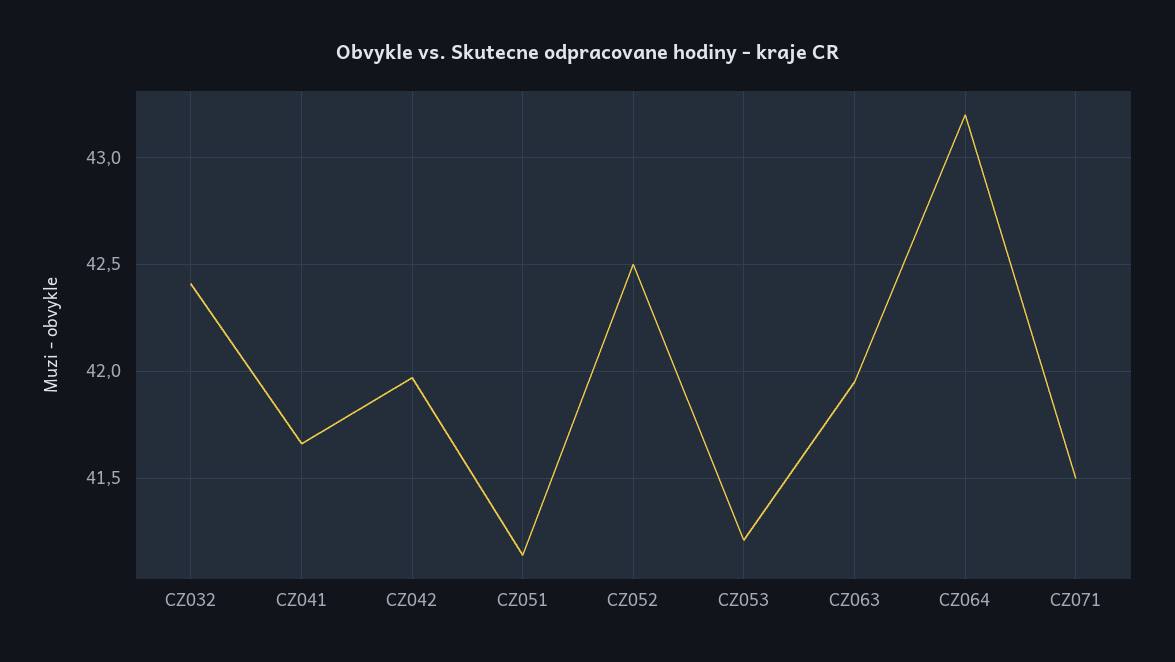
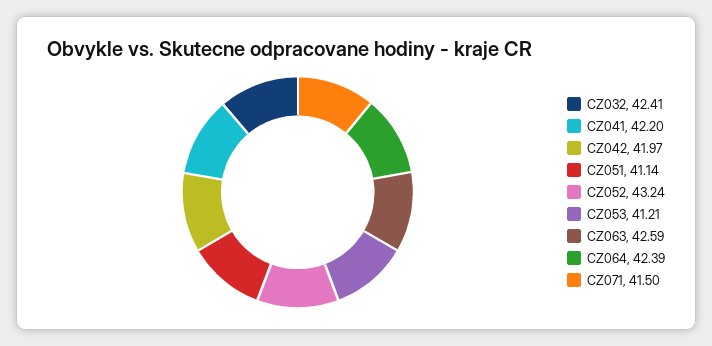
CZ041: 41.65 -> 42.2
CZ052: 42.5 -> 43.24
CZ063: 41.95 -> 42.59
CZ064: 43.2 -> 42.39

